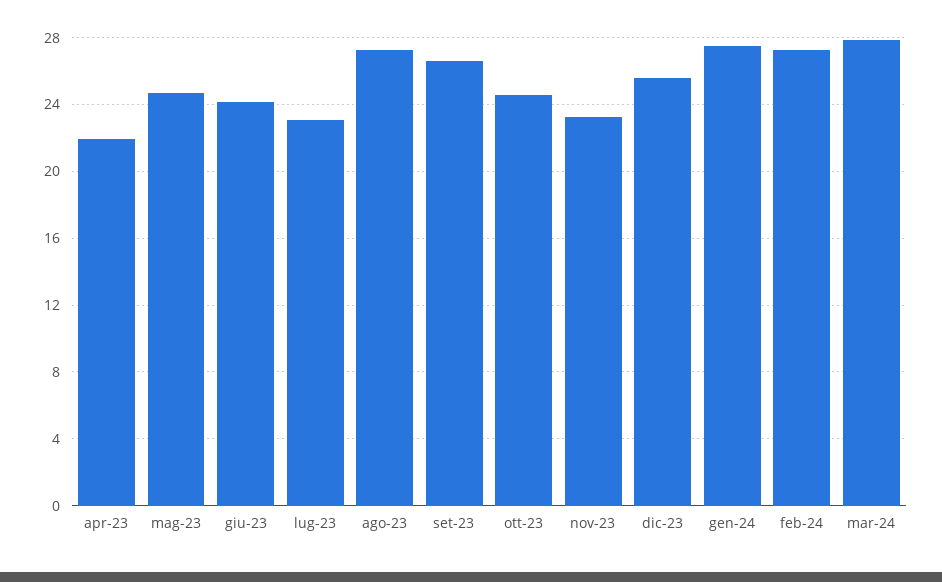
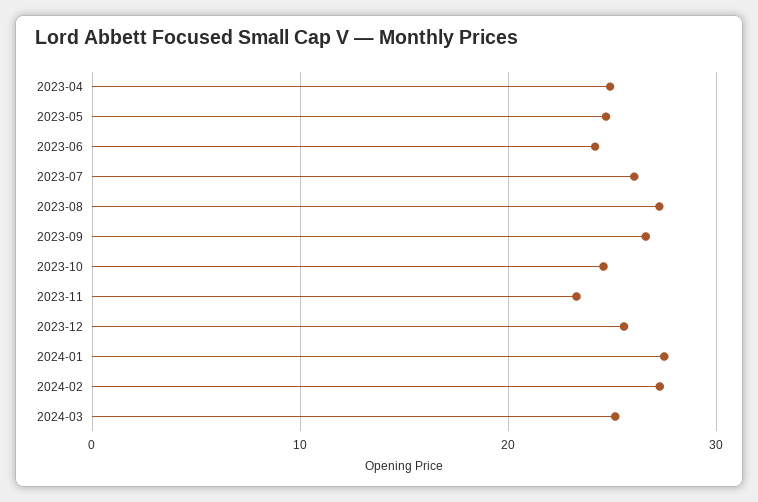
apr-23: 22 -> 25
lug-23: 23 -> 26
mar-24: 28 -> 25

